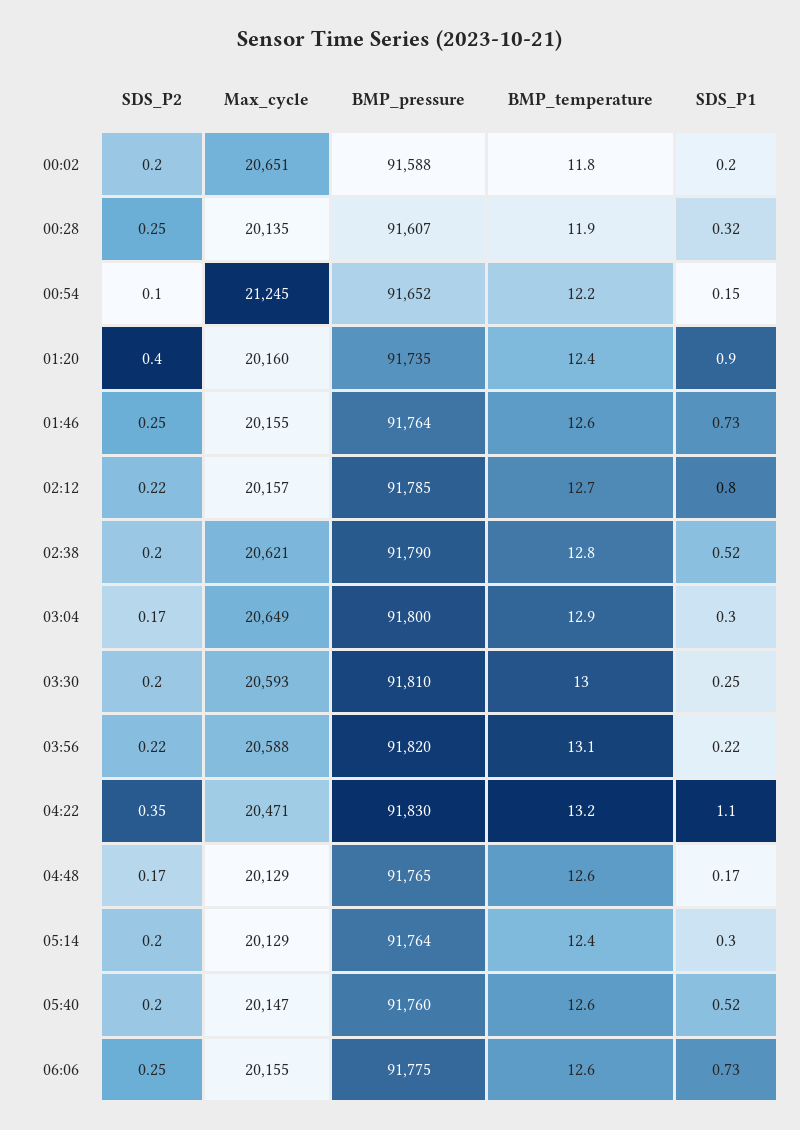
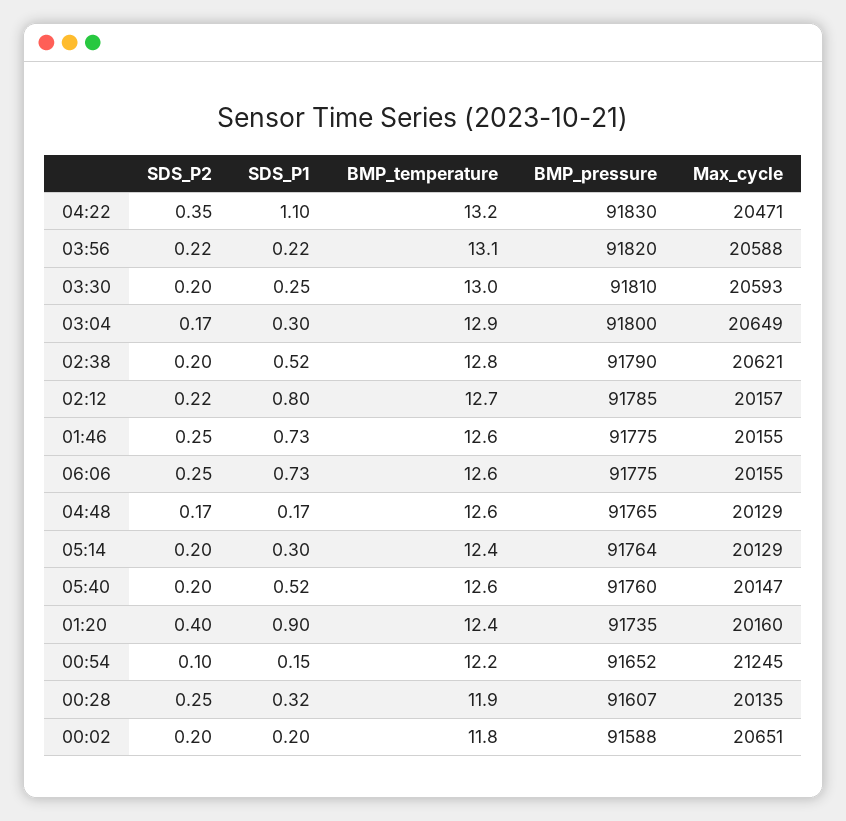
BMP_pressure, 01:46: 91764 -> 91775

